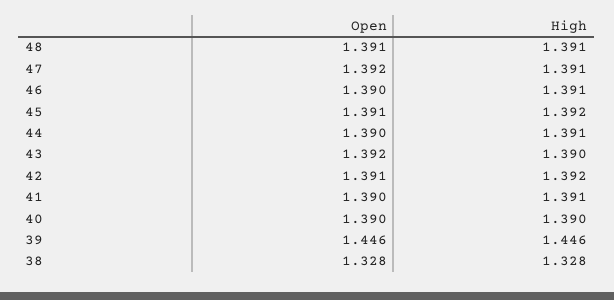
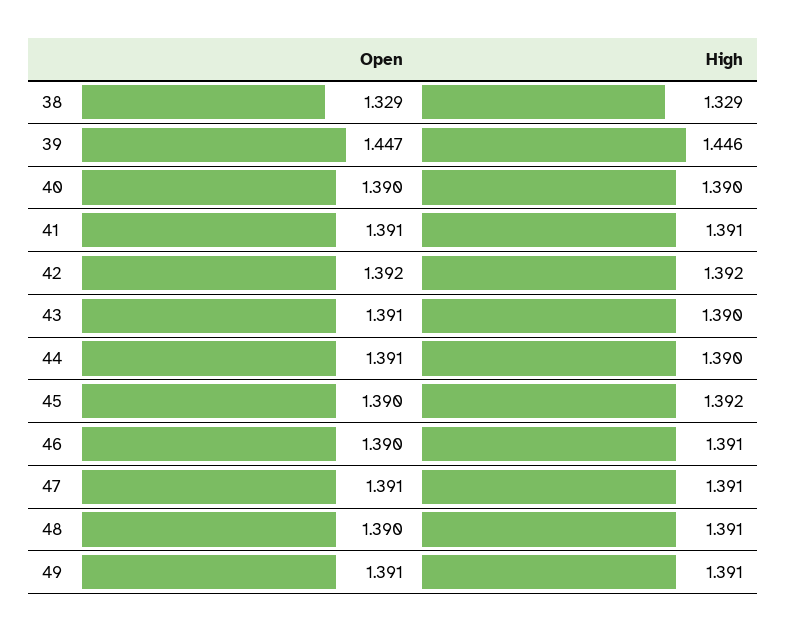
Open, 48: 1.391 -> 1.39
Open, 47: 1.392 -> 1.391
Open, 45: 1.391 -> 1.39
Open, 44: 1.39 -> 1.391
High, 44: 1.391 -> 1.39
Open, 43: 1.392 -> 1.391
Open, 42: 1.391 -> 1.392
Open, 41: 1.39 -> 1.391
Open, 39: 1.446 -> 1.447
Open, 38: 1.328 -> 1.329
High, 38: 1.328 -> 1.329
Open, 49: none -> 1.391
High, 49: none -> 1.391

